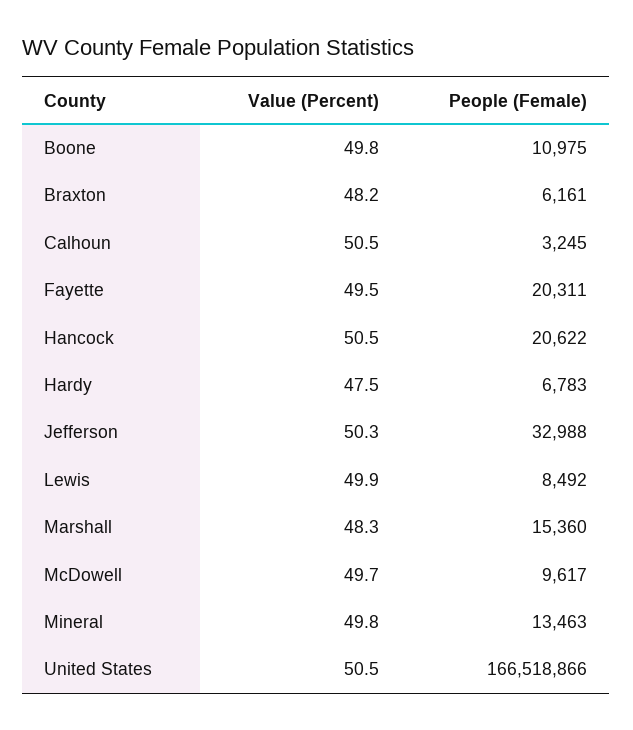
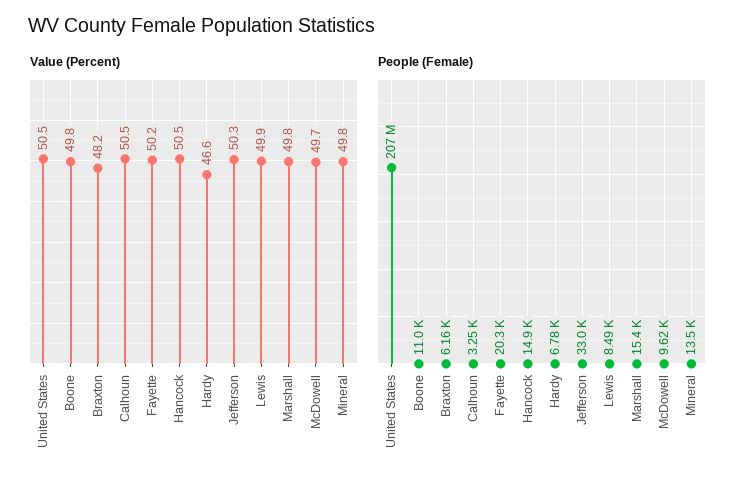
Value (Percent), Fayette: 49.5 -> 50.2
People (Female), Hancock: 20622 -> 14900
Value (Percent), Hardy: 47.5 -> 46.6
Value (Percent), Marshall: 48.3 -> 49.8
People (Female), United States: 166518866 -> 207000000

